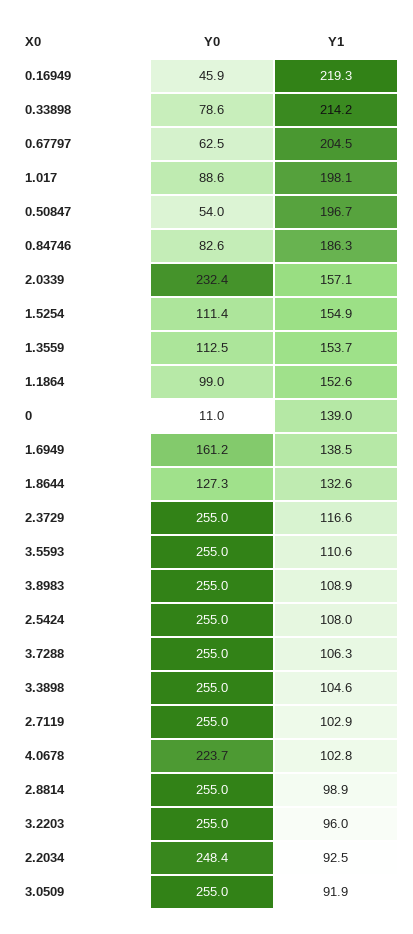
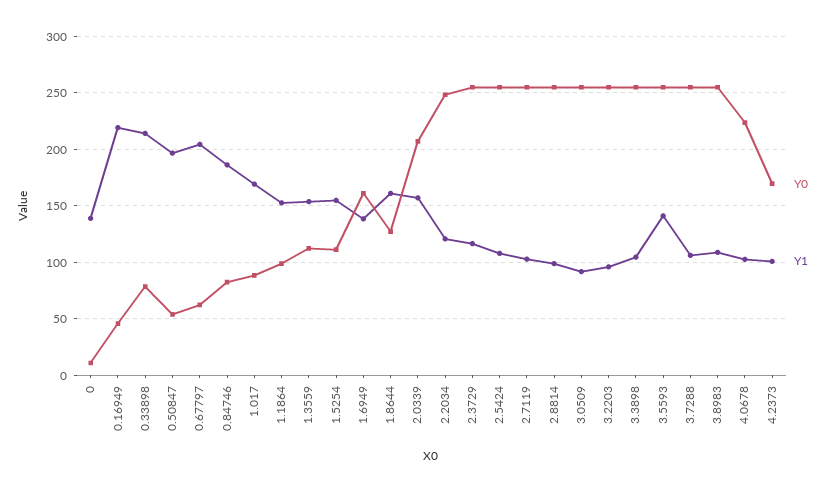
Y1, 1.017: 198.1 -> 170
Y0, 2.0339: 232.4 -> 210
Y1, 1.8644: 132.6 -> 160
Y1, 3.5593: 110.6 -> 140
Y1, 2.2034: 92.5 -> 120
Y0, 4.2373: none -> 170
Y1, 4.2373: none -> 100

